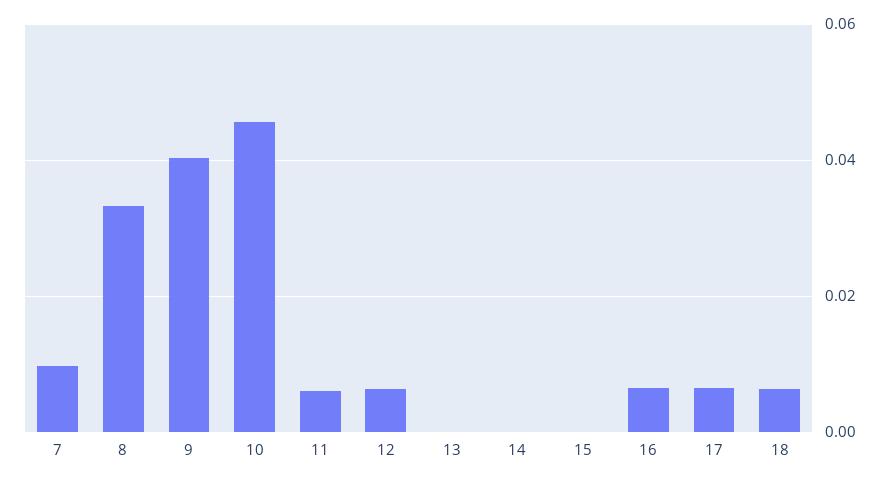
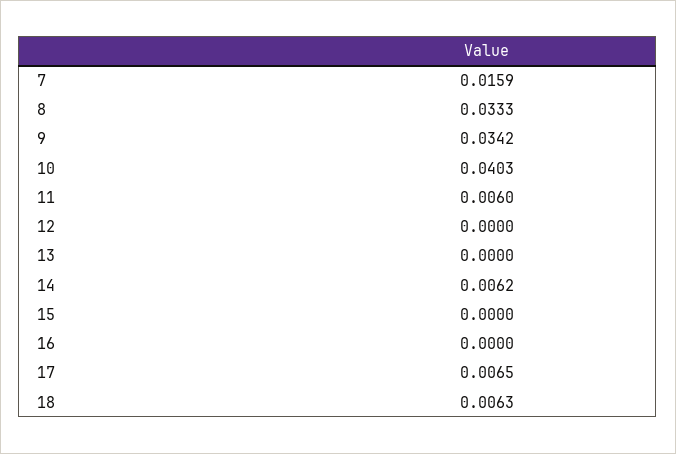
7: 0.01 -> 0.0159
9: 0.04 -> 0.0342
10: 0.046 -> 0.0403
12: 0.006 -> 0
14: 0 -> 0.0062
16: 0.006 -> 0

